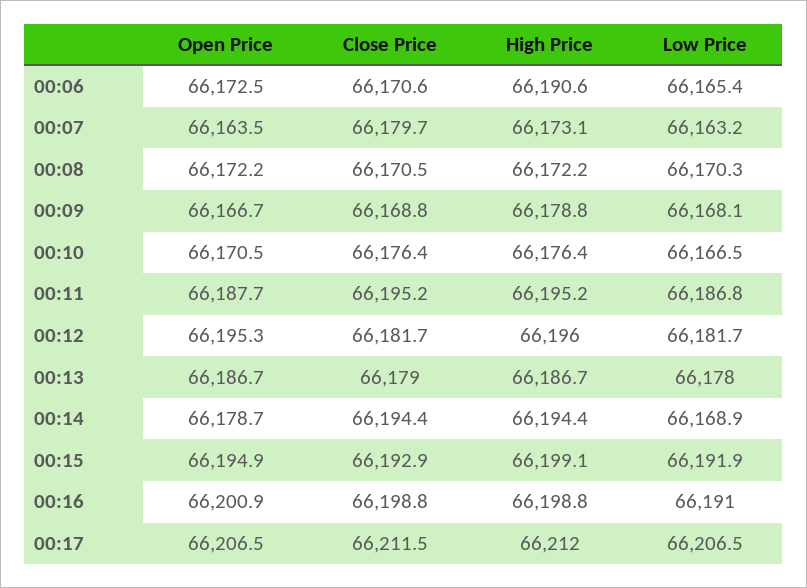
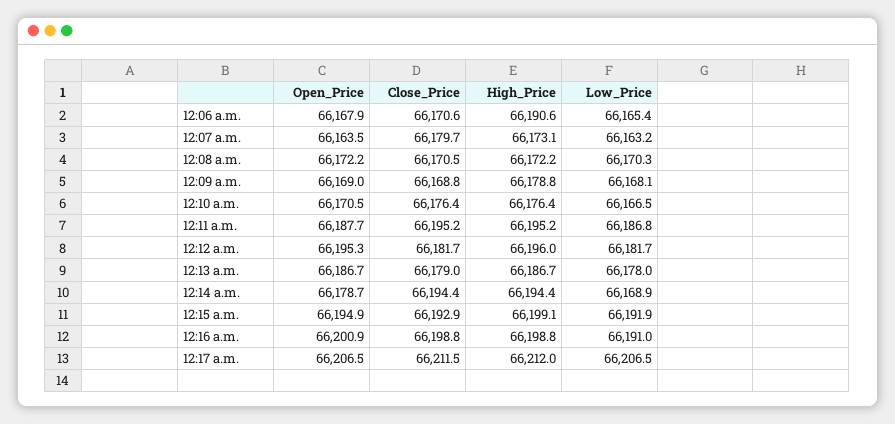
Open Price, 00:06: 66172.5 -> 66167.9
Open Price, 00:09: 66166.7 -> 66169

